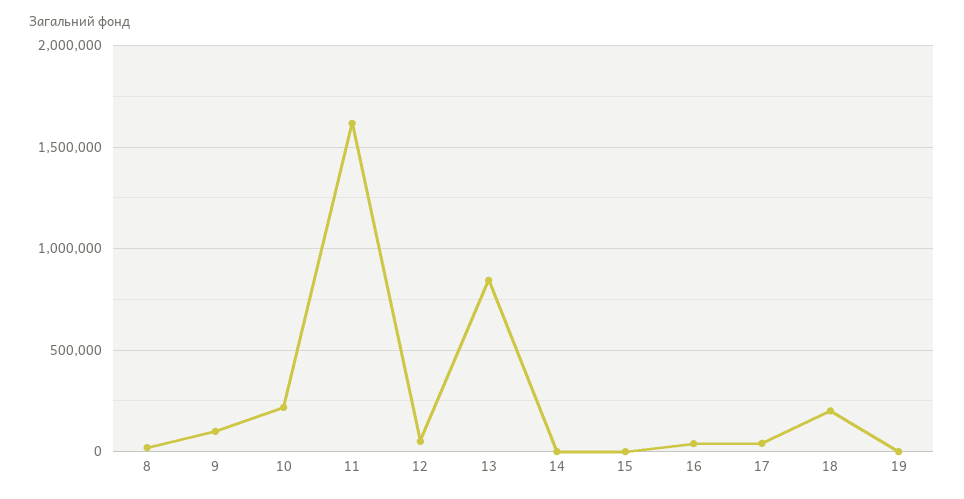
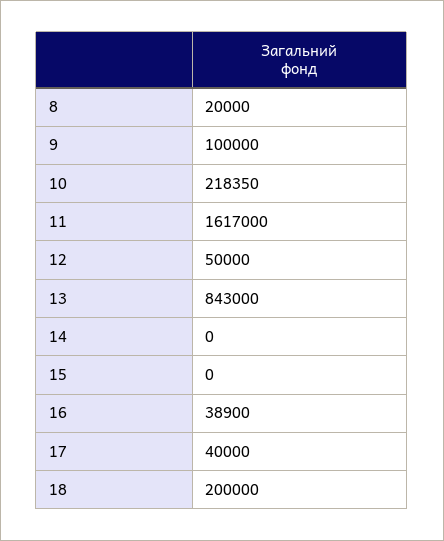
19: 0 -> none

